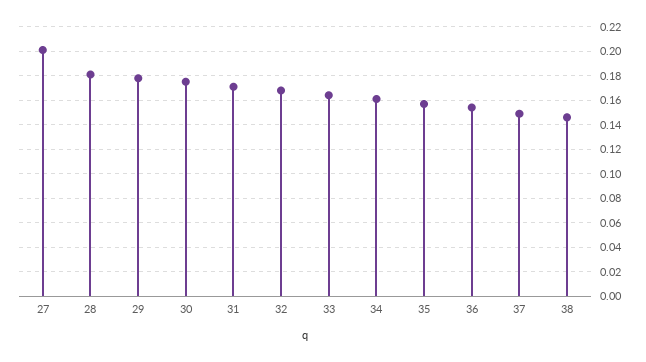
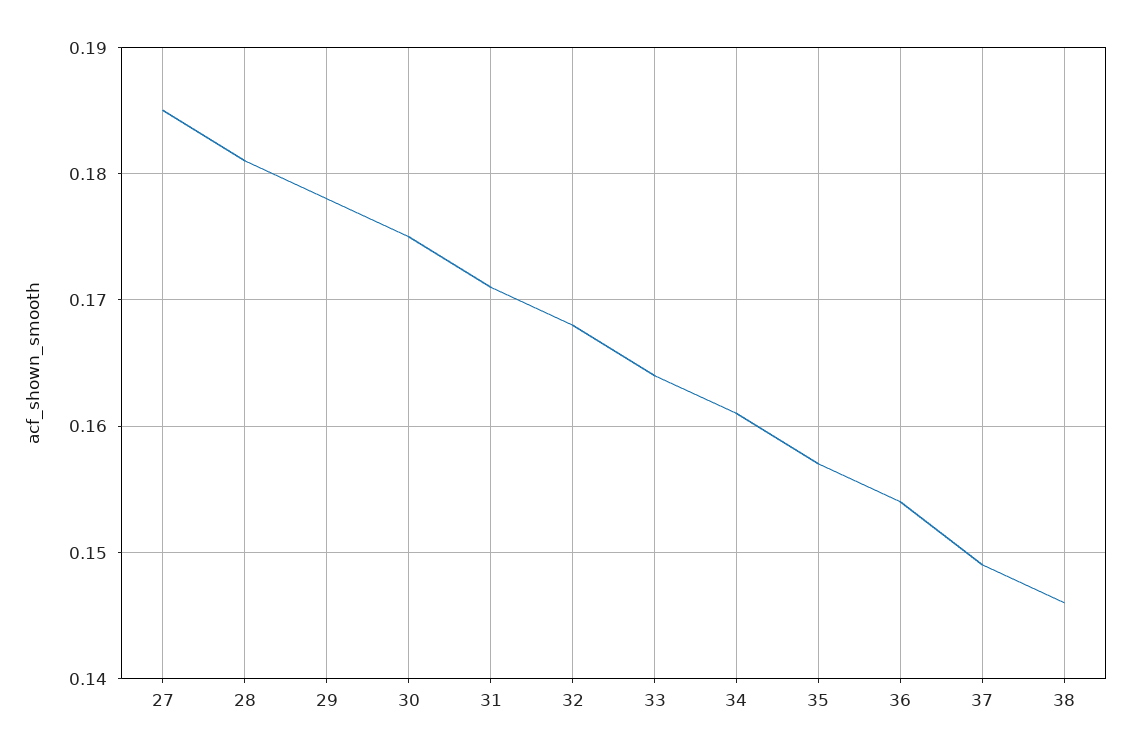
27: 0.2 -> 0.185

